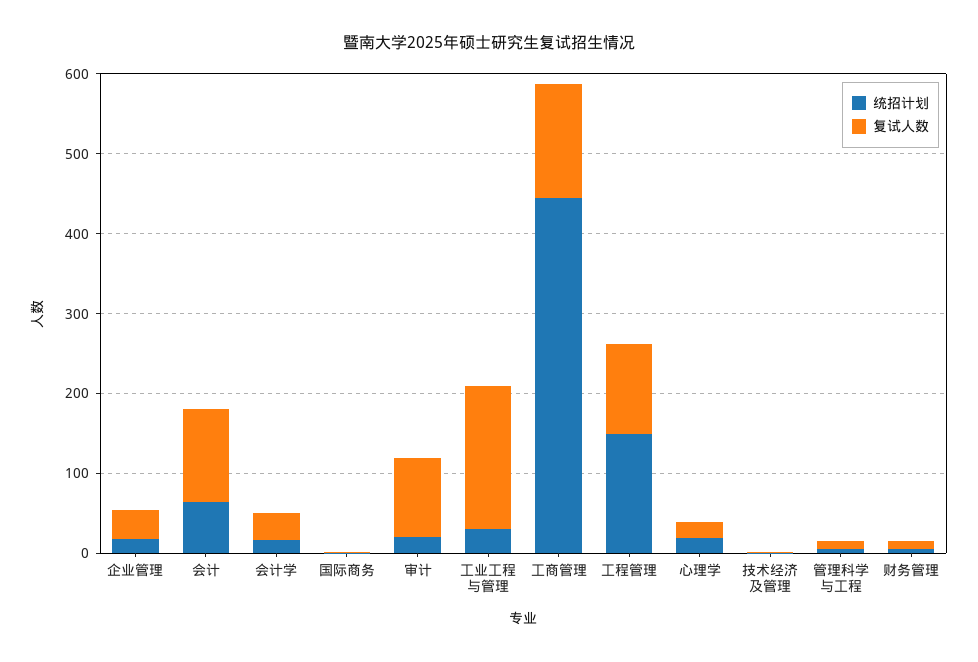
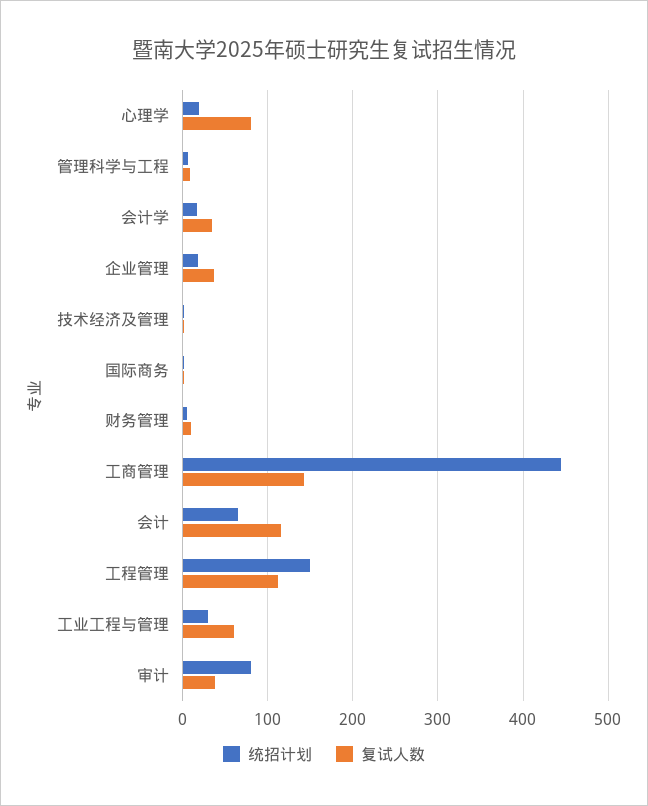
统招计划, 审计: 20 -> 80
复试人数, 审计: 100 -> 40
复试人数, 工业工程与管理: 180 -> 60
复试人数, 心理学: 20 -> 80

